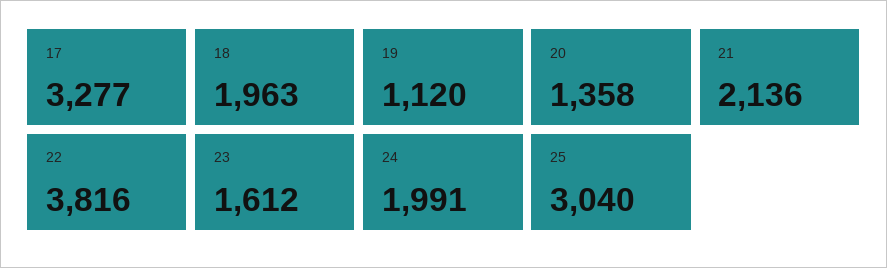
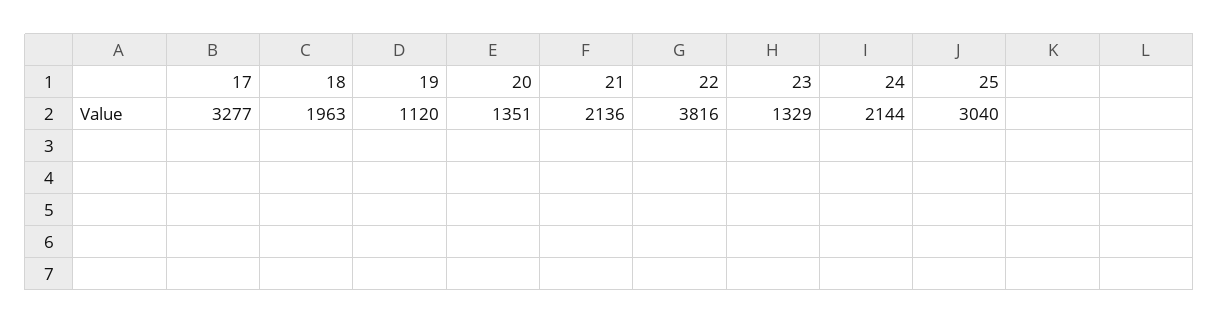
20: 1358 -> 1351
23: 1612 -> 1329
24: 1991 -> 2144

